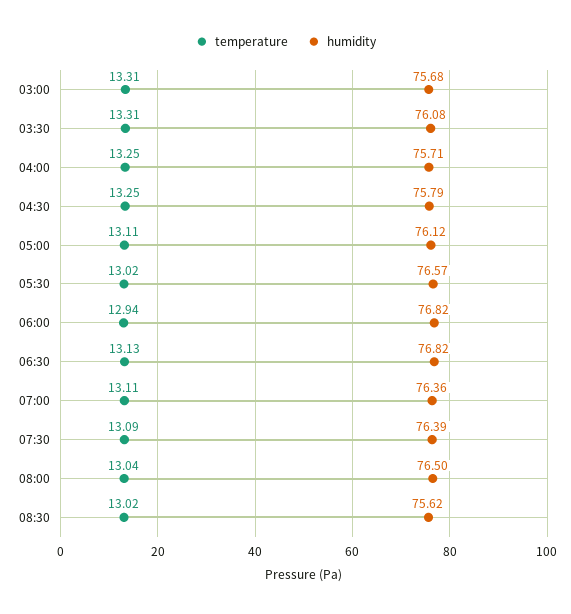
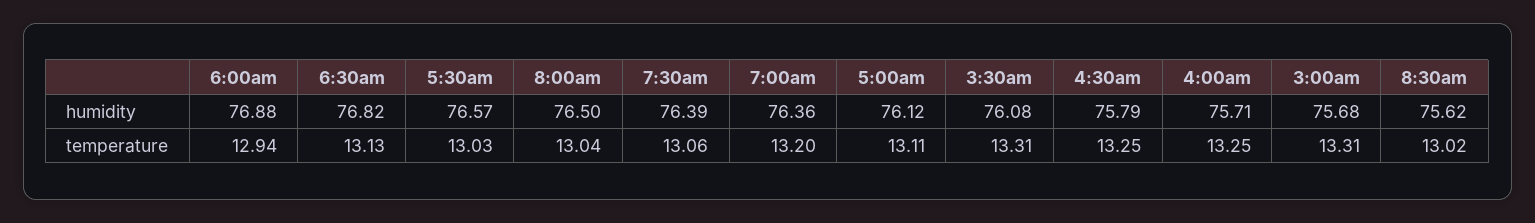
temperature, 05:30: 13.02 -> 13.03
humidity, 06:00: 76.82 -> 76.88
temperature, 07:00: 13.11 -> 13.2
temperature, 07:30: 13.09 -> 13.06

